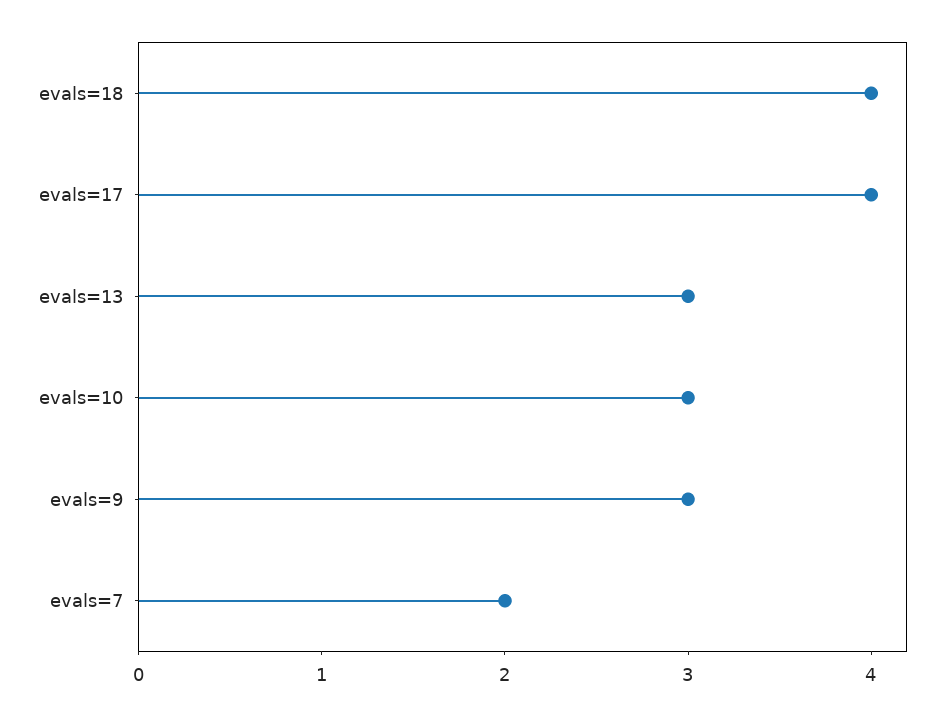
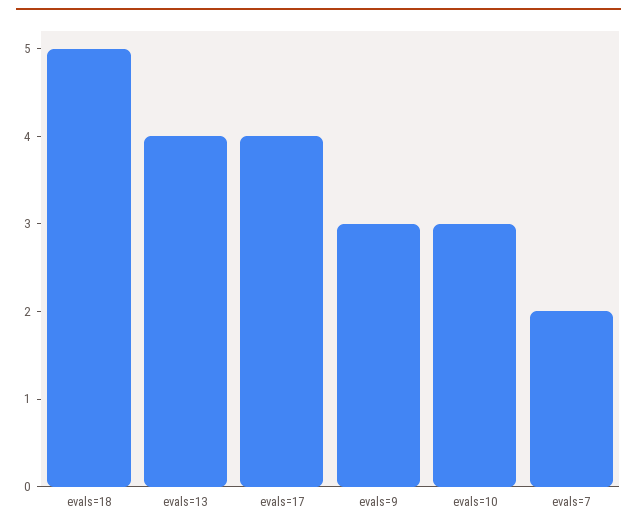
evals=18: 4 -> 5
evals=13: 3 -> 4

